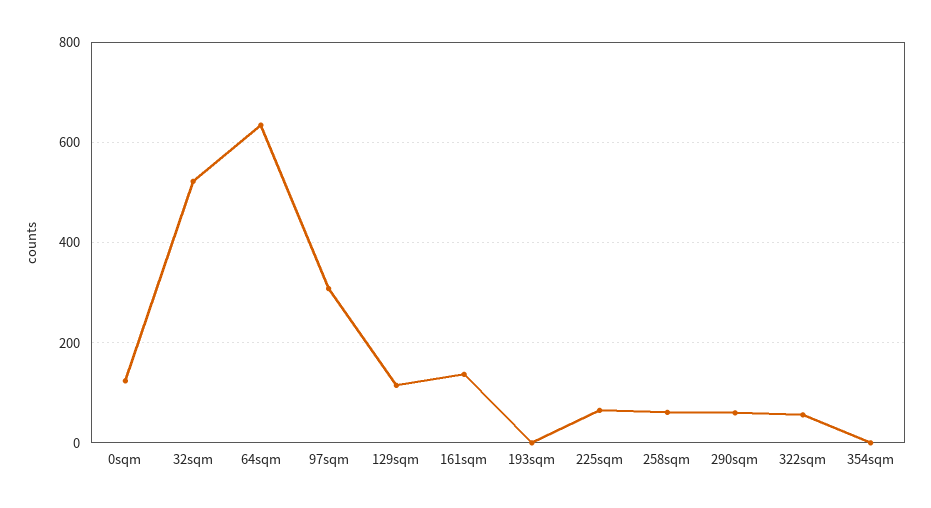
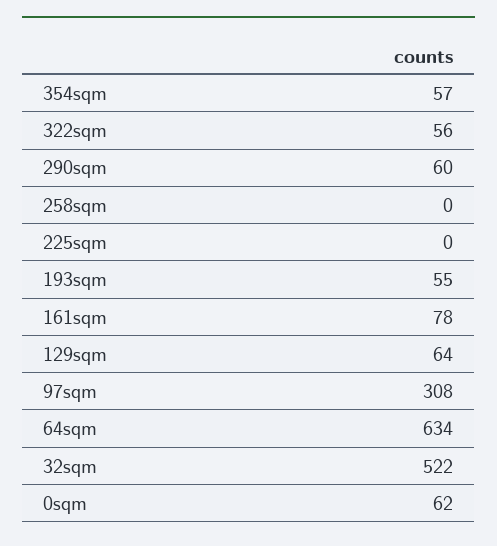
0sqm: 120 -> 62
129sqm: 120 -> 64
161sqm: 140 -> 78
193sqm: 0 -> 55
225sqm: 60 -> 0
258sqm: 60 -> 0
354sqm: 0 -> 57

